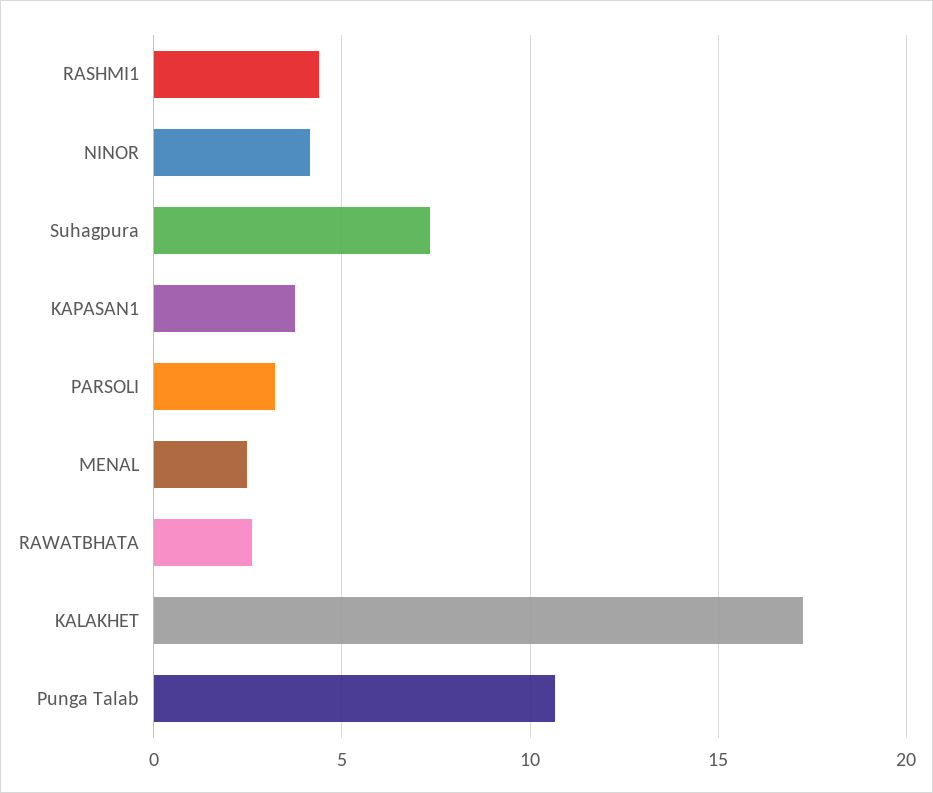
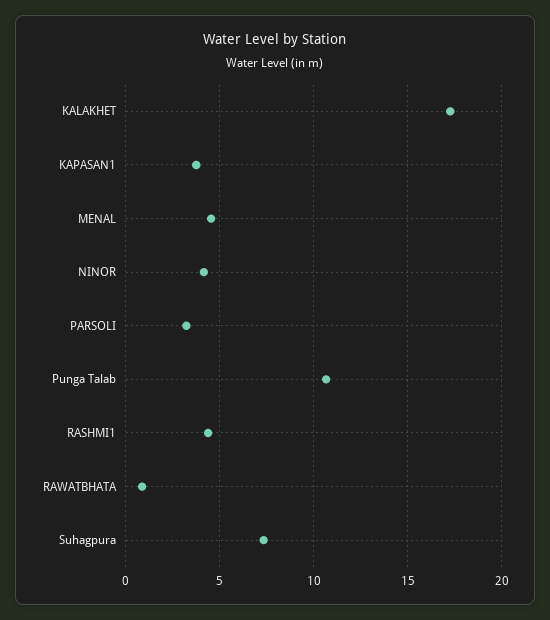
MENAL: 2.5 -> 4.5
RAWATBHATA: 2.5 -> 1

